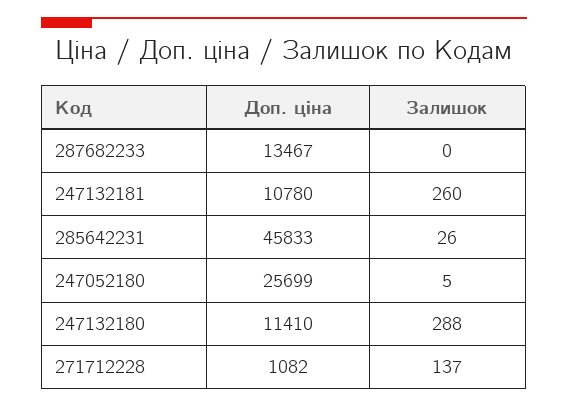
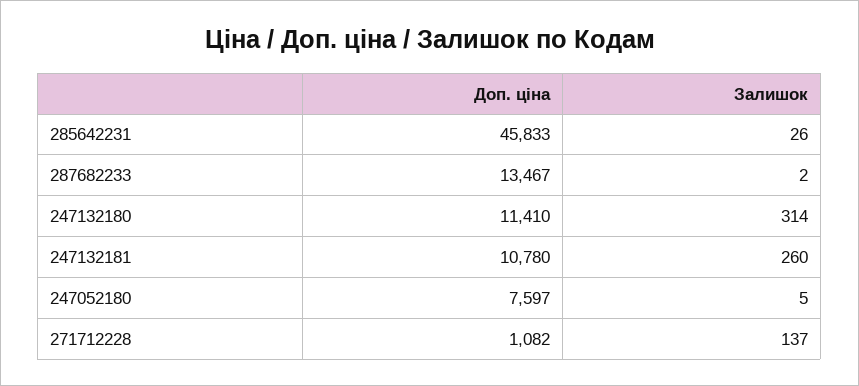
Залишок, 287682233: 0 -> 2
Доп. ціна, 247052180: 25699 -> 7597
Залишок, 247132180: 288 -> 314

